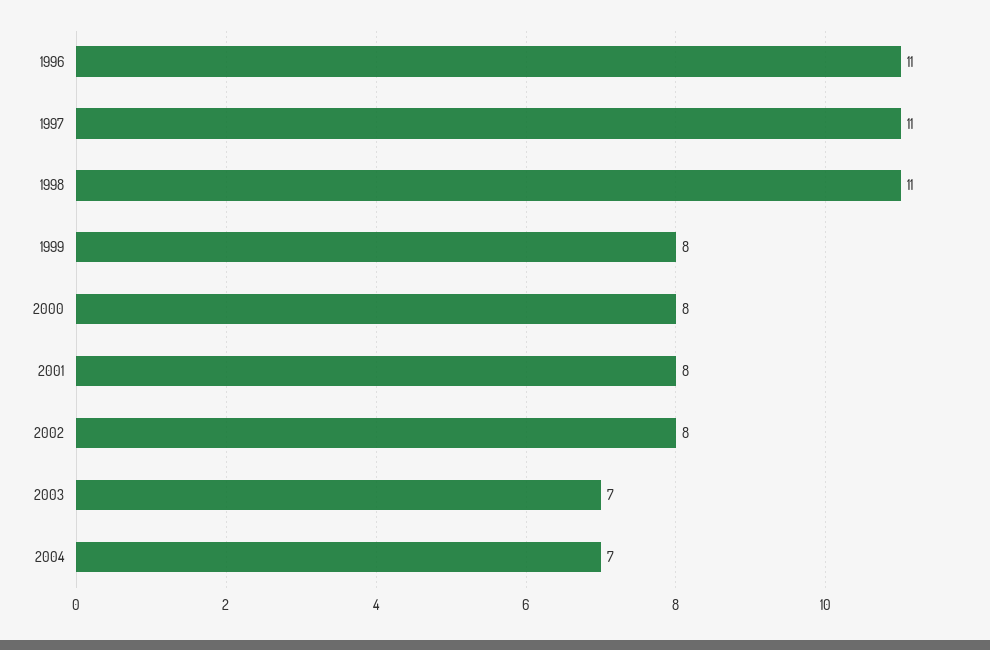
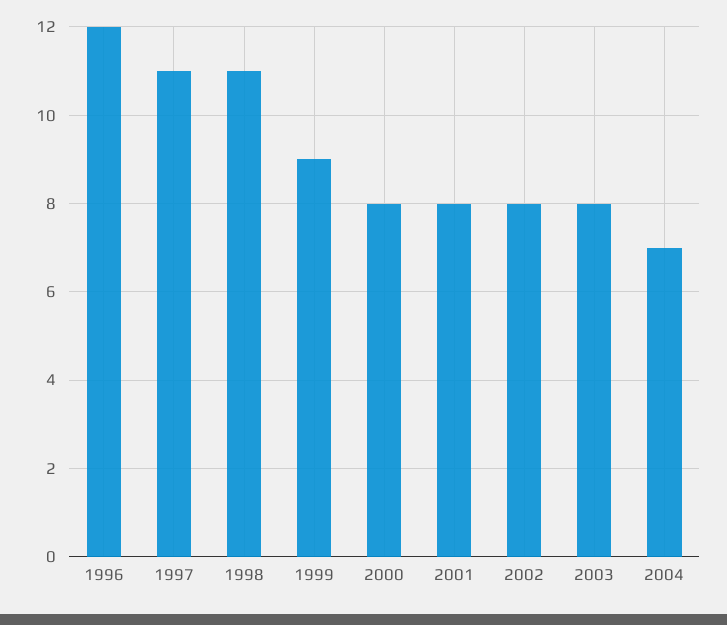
1996: 11 -> 12
1999: 8 -> 9
2003: 7 -> 8

